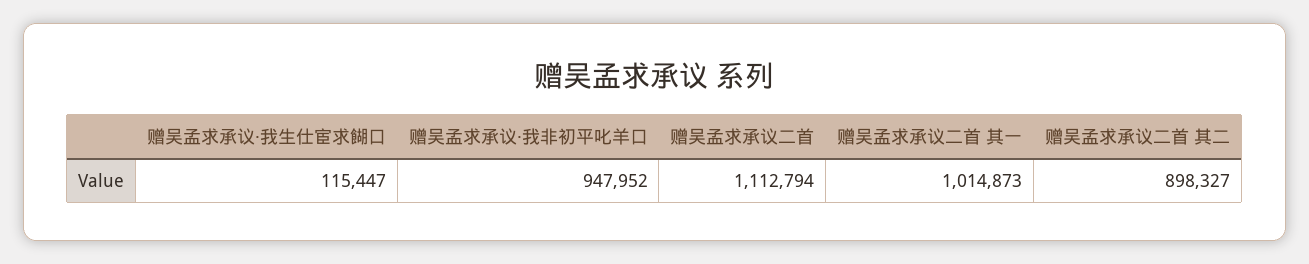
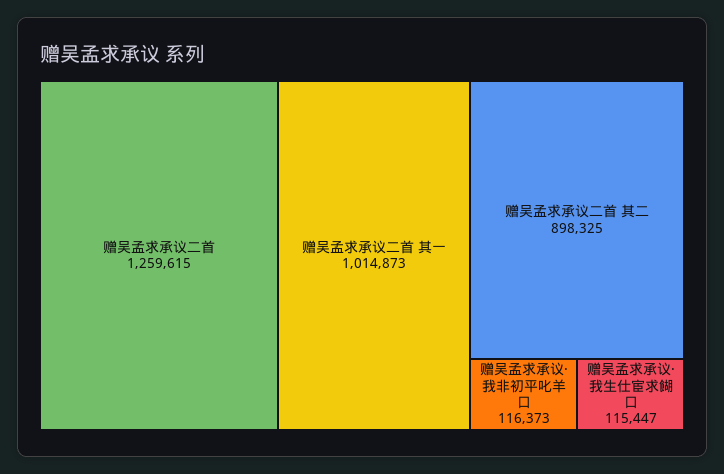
赠吴孟求承议·我非初平叱羊口: 947952 -> 116373
赠吴孟求承议二首: 1112794 -> 1259615
赠吴孟求承议二首 其二: 898327 -> 898325

